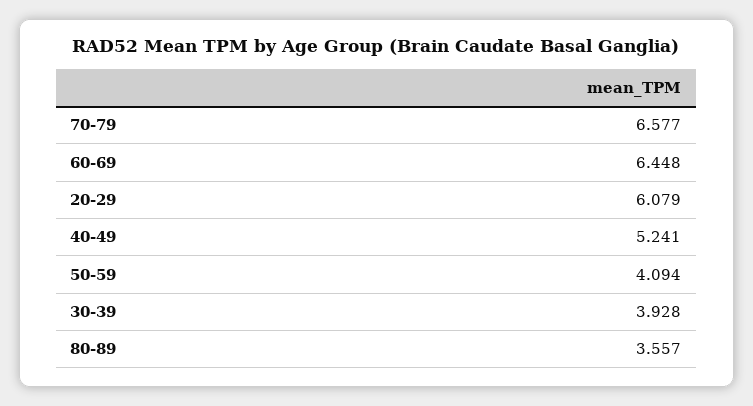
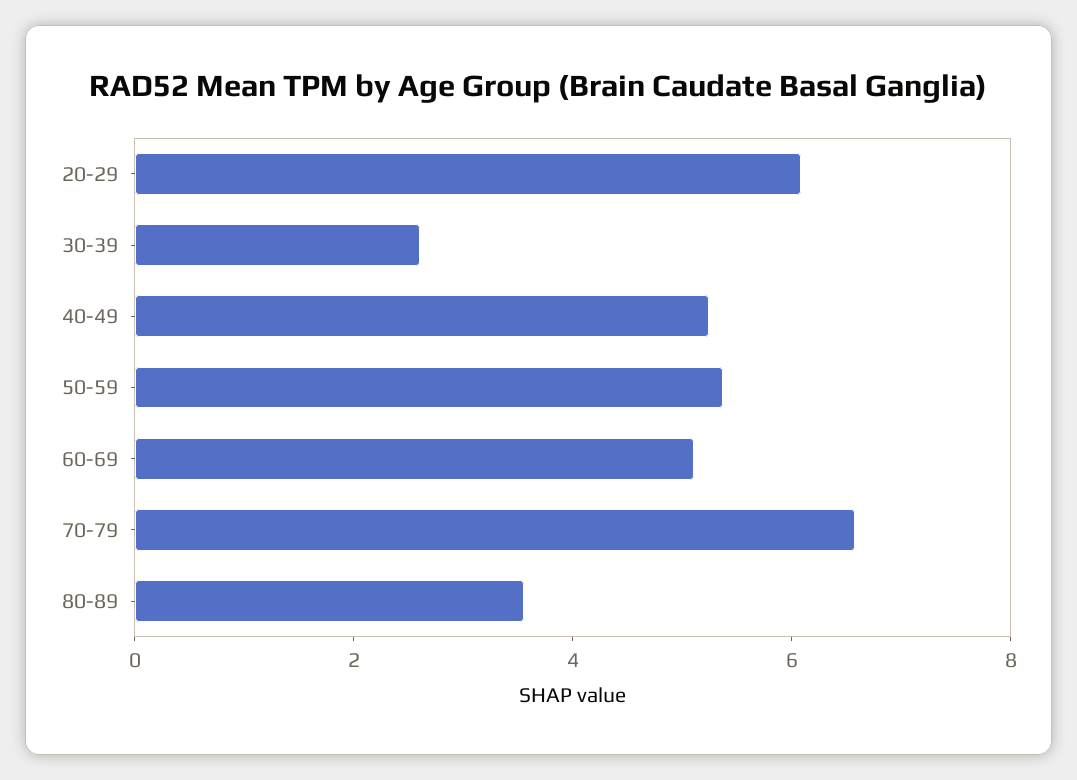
60-69: 6.448 -> 5
50-59: 4.094 -> 5.5
30-39: 3.928 -> 2.5

